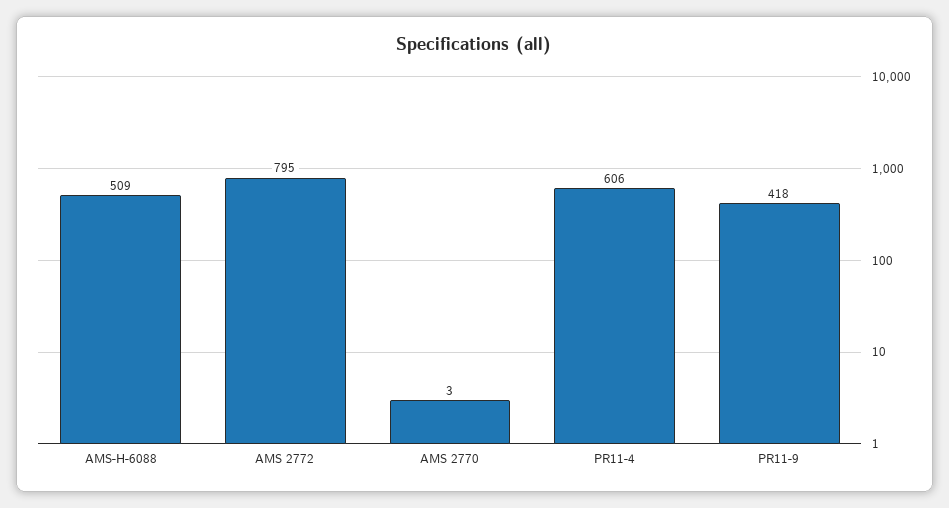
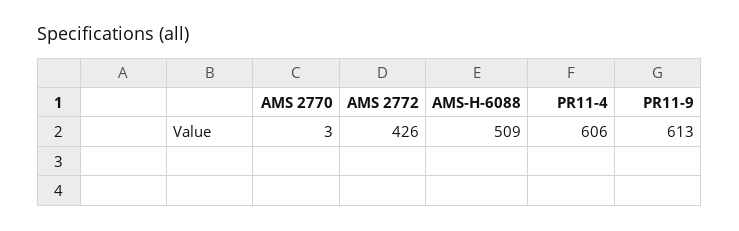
AMS 2772: 795 -> 426
PR11-9: 418 -> 613

